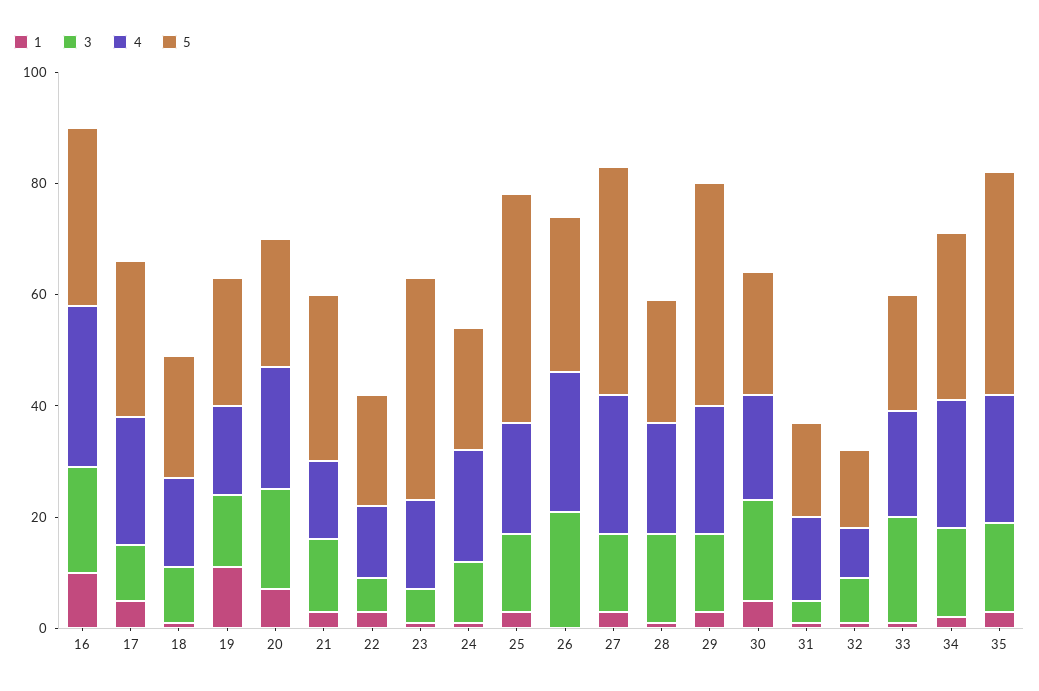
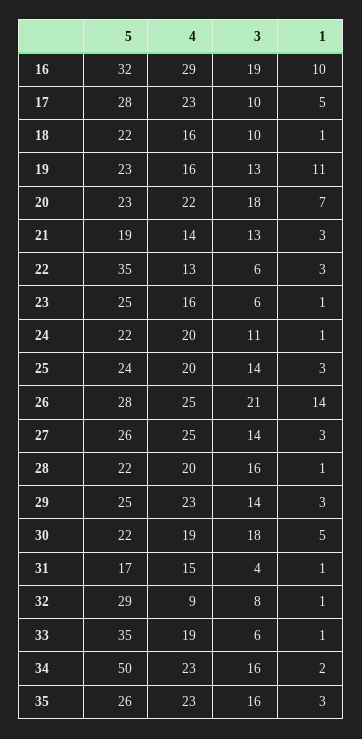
5, 21: 30 -> 19
5, 22: 20 -> 35
5, 23: 40 -> 25
5, 25: 40 -> 24
1, 26: 0 -> 14
5, 27: 40 -> 26
5, 29: 40 -> 25
5, 32: 15 -> 29
3, 33: 20 -> 6
5, 33: 20 -> 35
5, 34: 30 -> 50
5, 35: 40 -> 26

